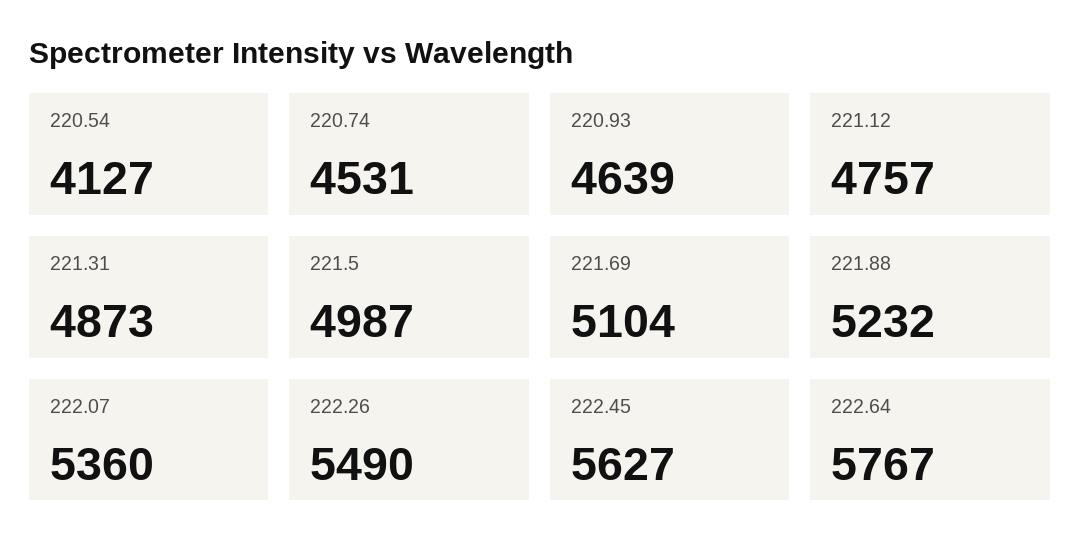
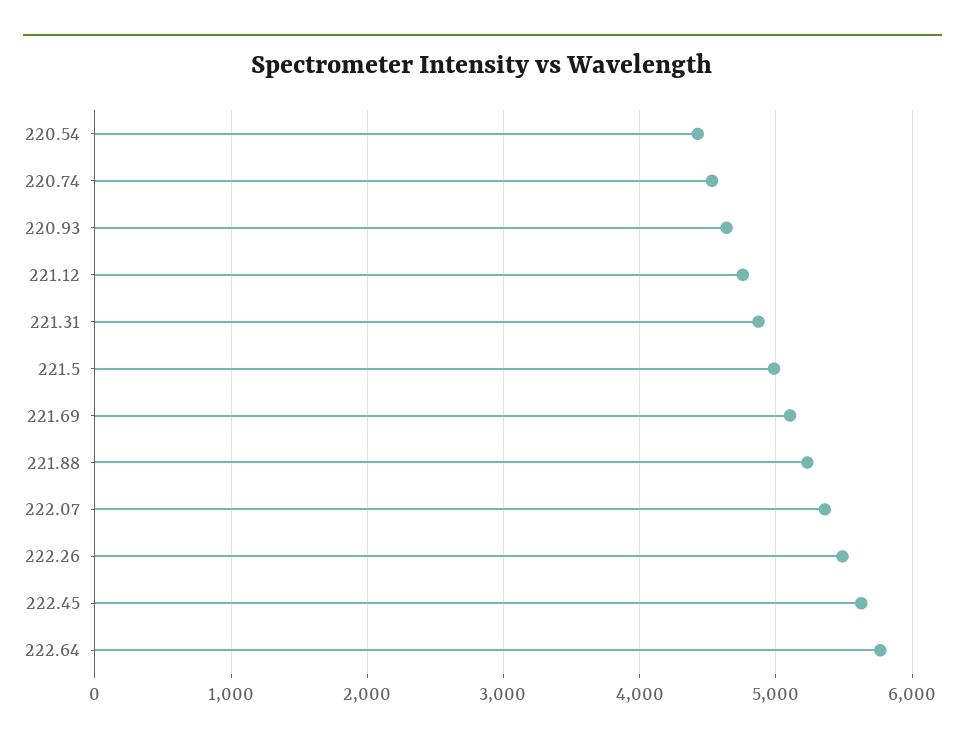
220.54: 4127 -> 4400

